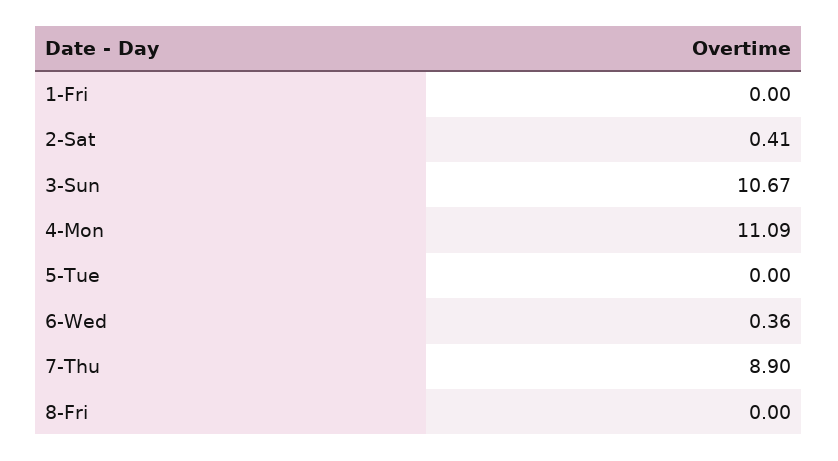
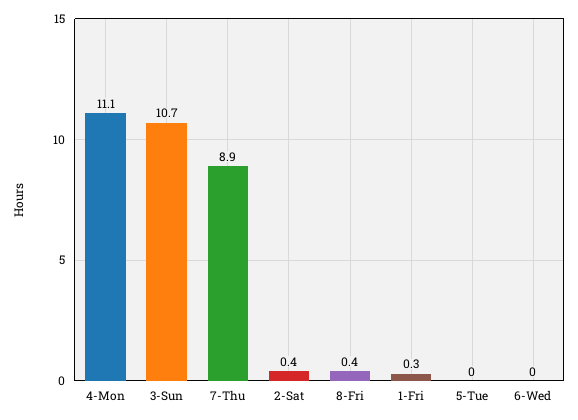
1-Fri: 0 -> 0.3
6-Wed: 0.36 -> 0
8-Fri: 0 -> 0.4

